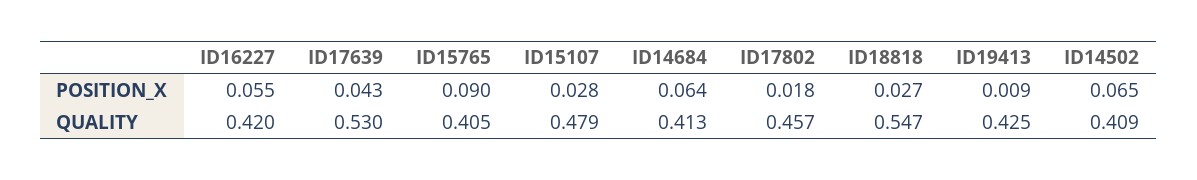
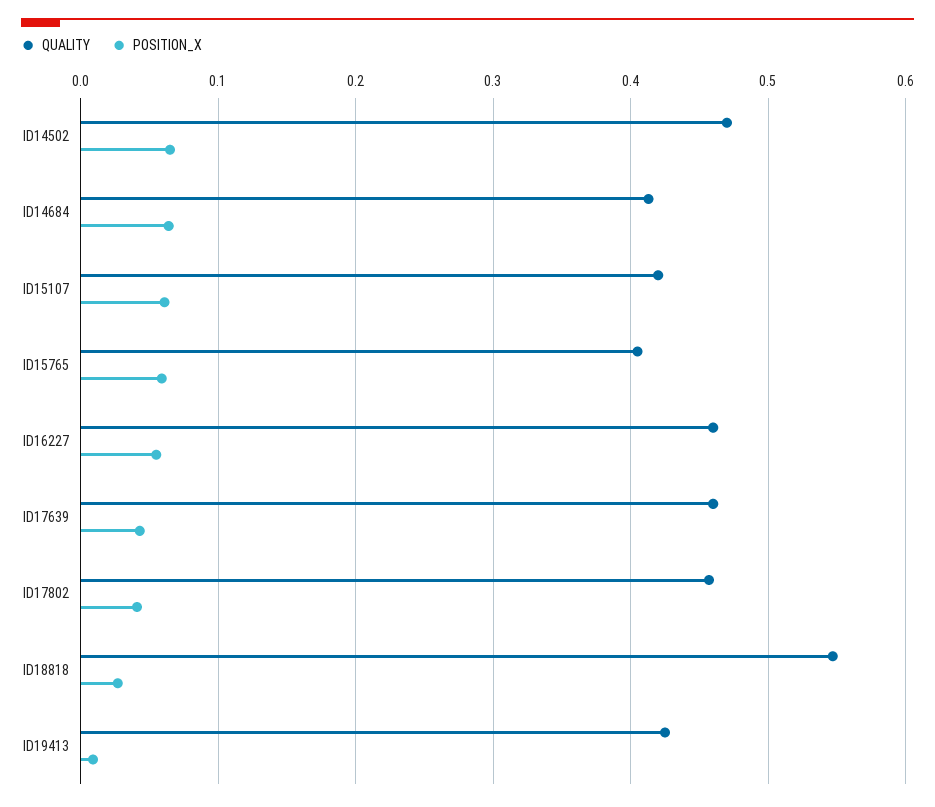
POSITION_X, ID15765: 0.09 -> 0.06
POSITION_X, ID15107: 0.028 -> 0.06
POSITION_X, ID17802: 0.018 -> 0.04
QUALITY, ID16227: 0.42 -> 0.46
QUALITY, ID17639: 0.53 -> 0.46
QUALITY, ID15107: 0.479 -> 0.42
QUALITY, ID14502: 0.409 -> 0.47

